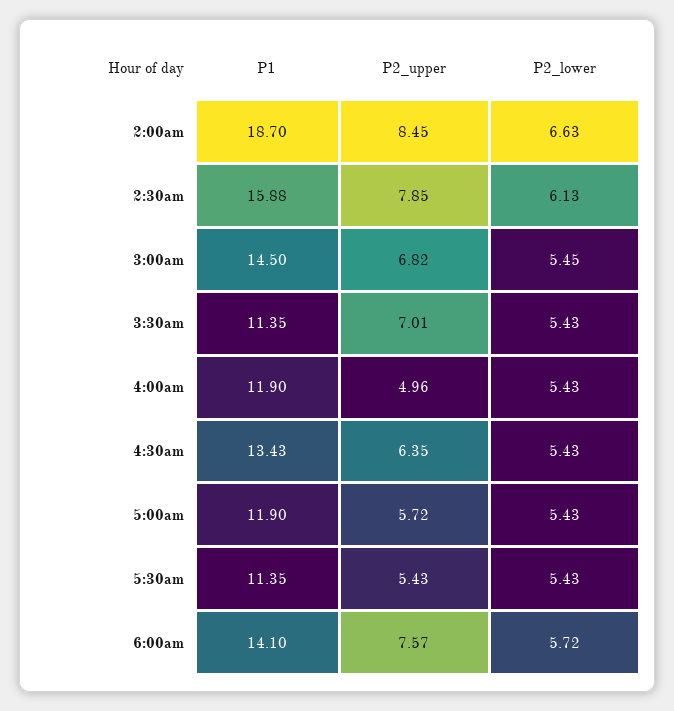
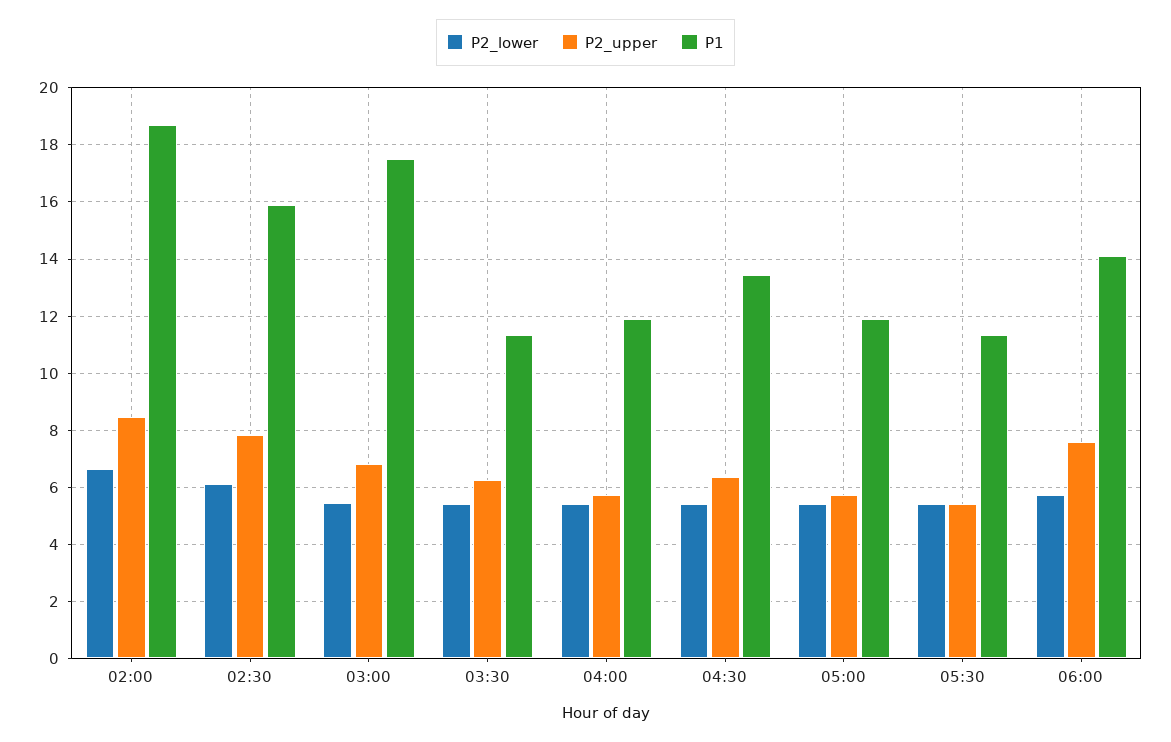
P1, 3:00am: 14.5 -> 17.5
P2_upper, 3:30am: 7.01 -> 6.25
P2_upper, 4:00am: 4.96 -> 5.75

